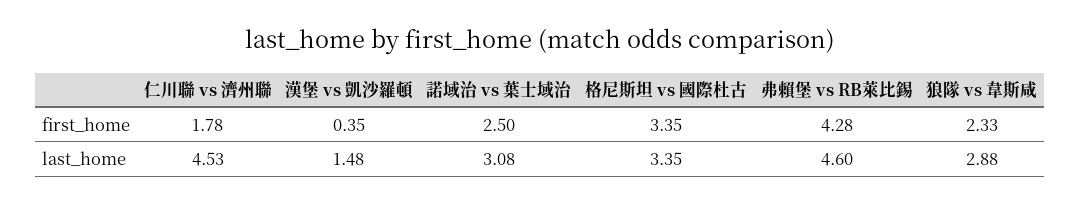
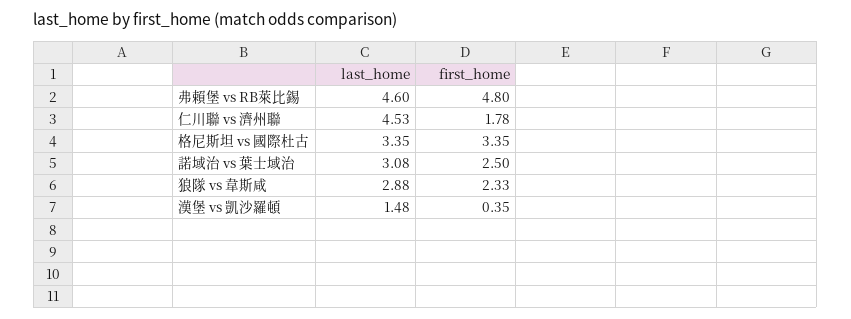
弗賴堡 vs RB萊比錫, first_home: 4.28 -> 4.8

